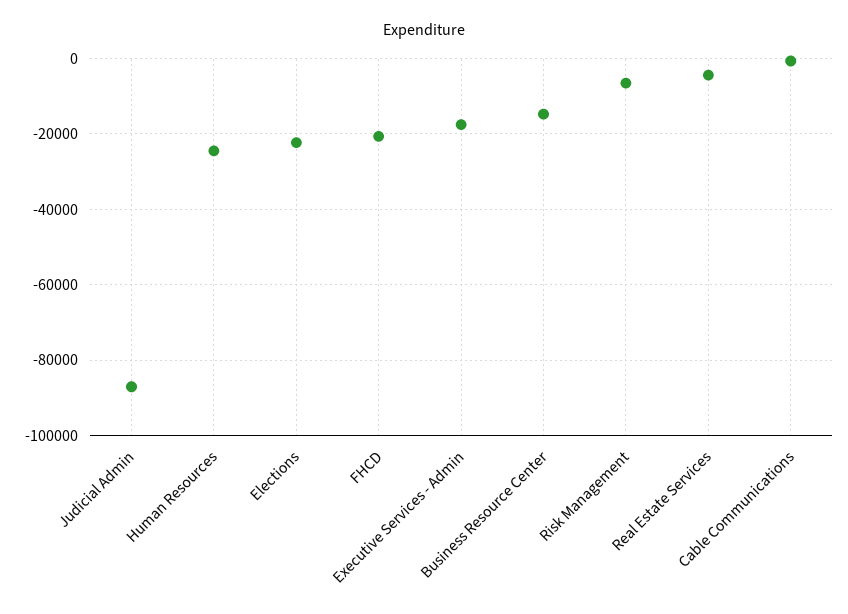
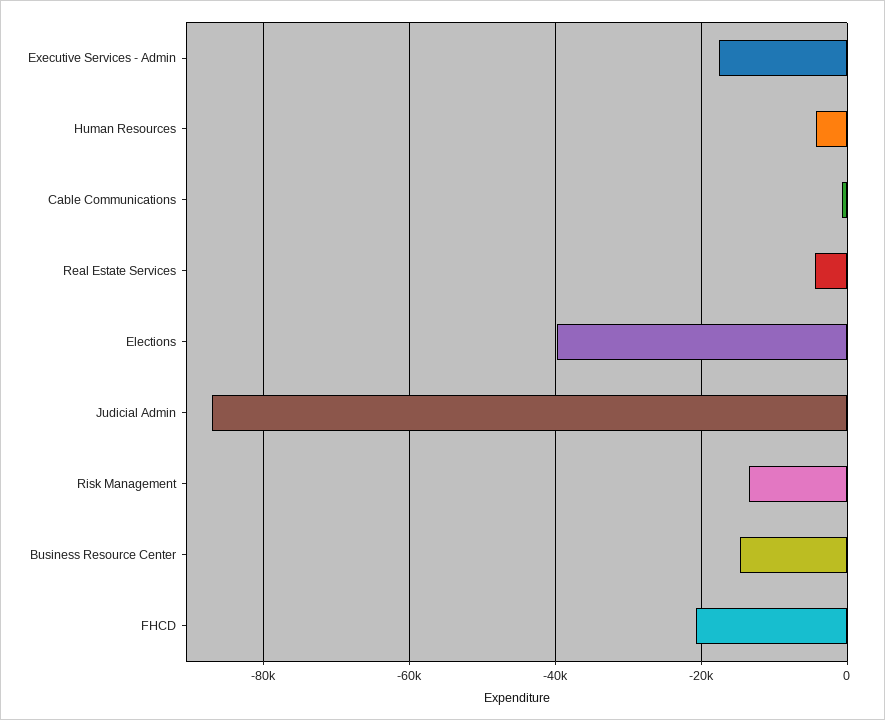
Human Resources: -24000 -> -4000
Elections: -22000 -> -40000
Risk Management: -6000 -> -14000

